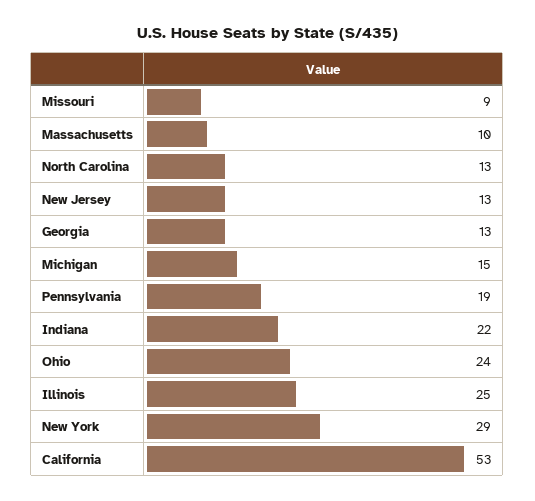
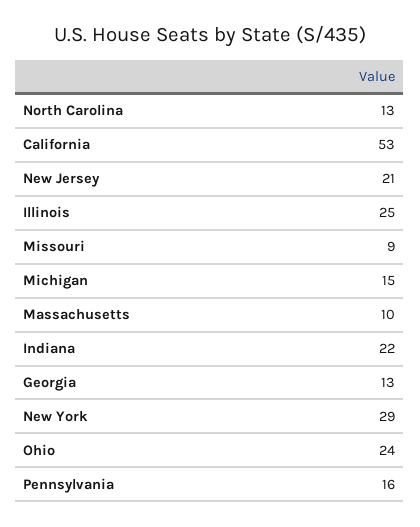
New Jersey: 13 -> 21
Pennsylvania: 19 -> 16

